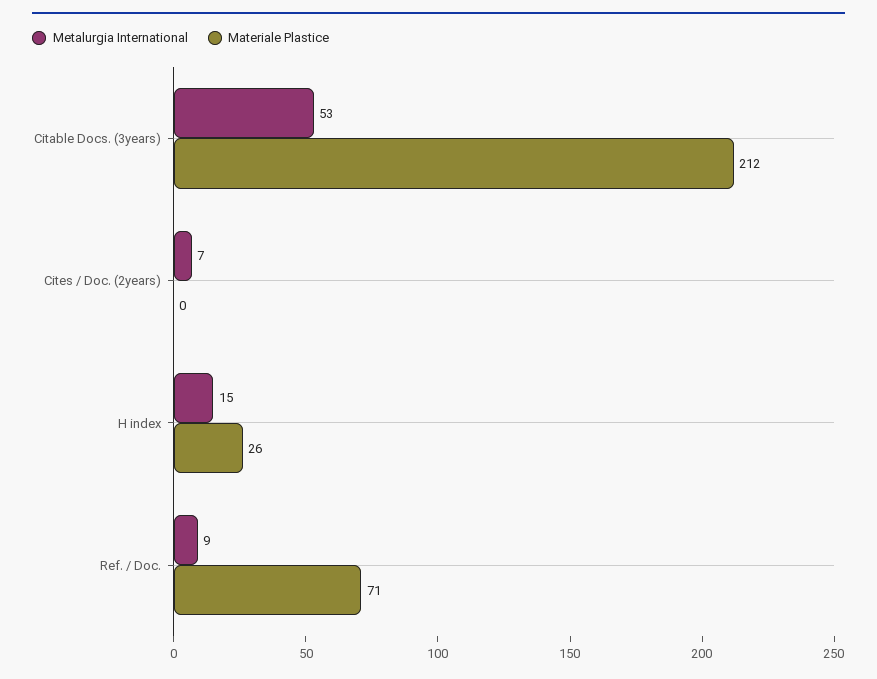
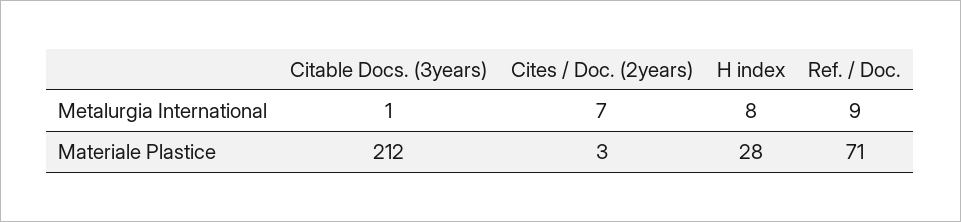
Metalurgia International, Citable Docs. (3years): 53 -> 1
Materiale Plastice, Cites / Doc. (2years): 0 -> 3
Metalurgia International, H index: 15 -> 8
Materiale Plastice, H index: 26 -> 28

